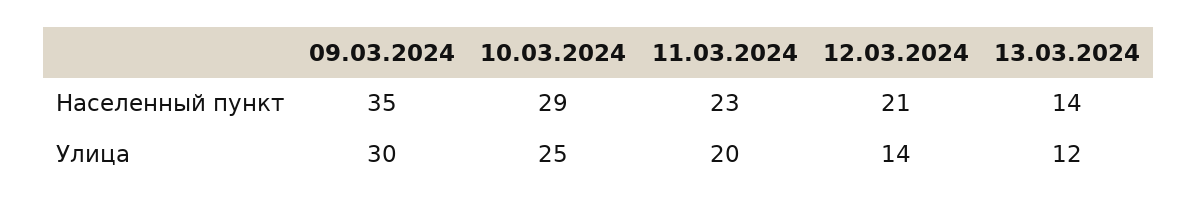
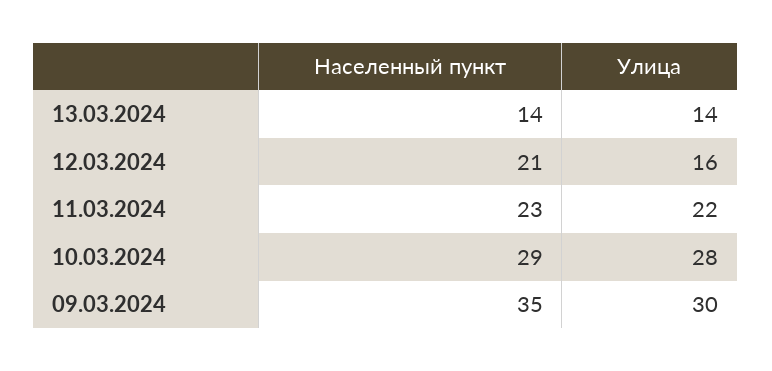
10.03.2024, Улица: 25 -> 28
11.03.2024, Улица: 20 -> 22
12.03.2024, Улица: 14 -> 16
13.03.2024, Улица: 12 -> 14

